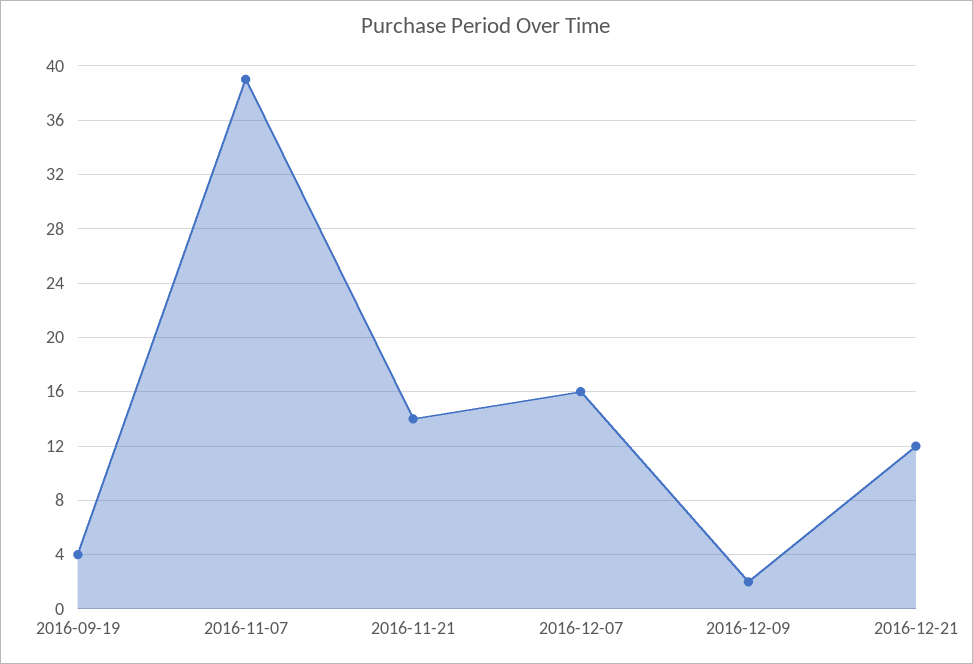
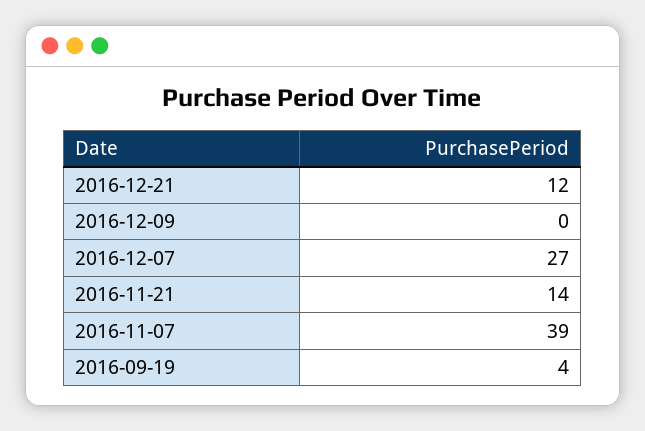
2016-12-07: 16 -> 27
2016-12-09: 2 -> 0

